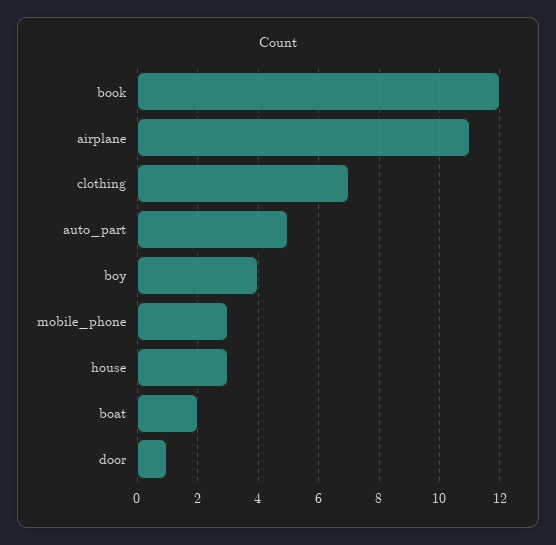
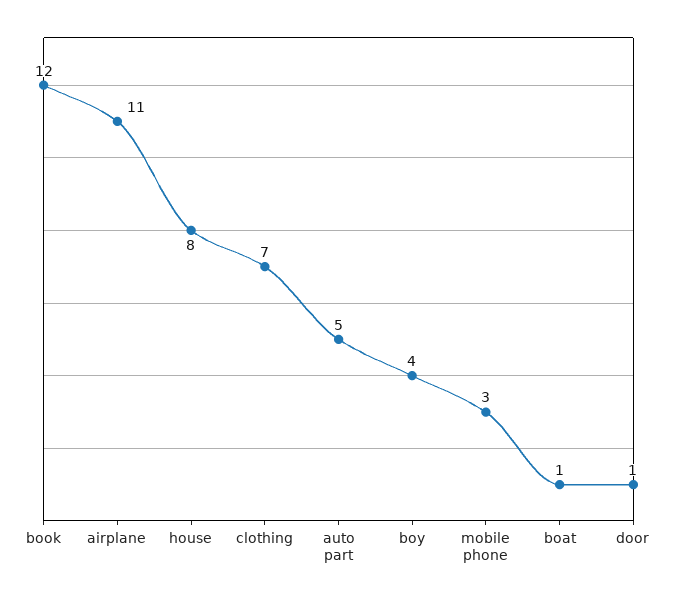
house: 3 -> 8
boat: 2 -> 1

